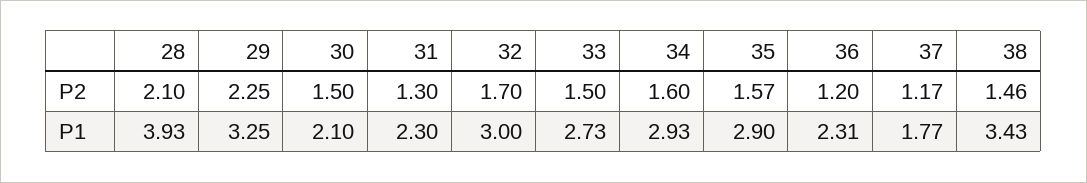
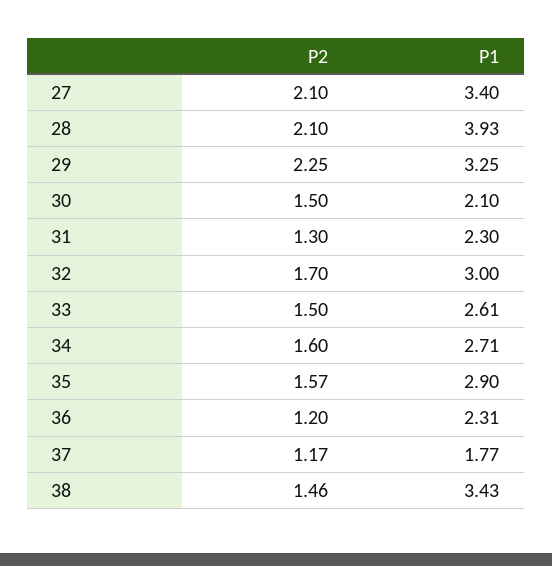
33, P1: 2.73 -> 2.61
34, P1: 2.93 -> 2.71
27, P2: none -> 2.1
27, P1: none -> 3.4

